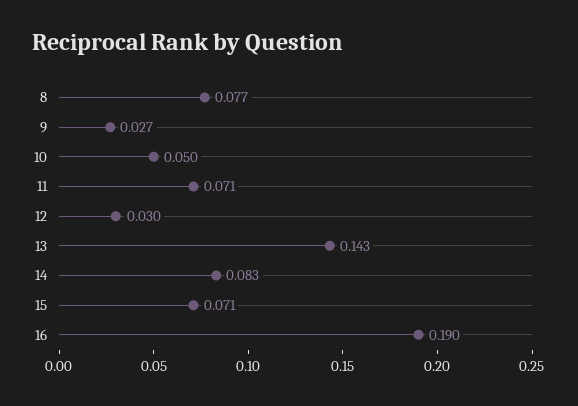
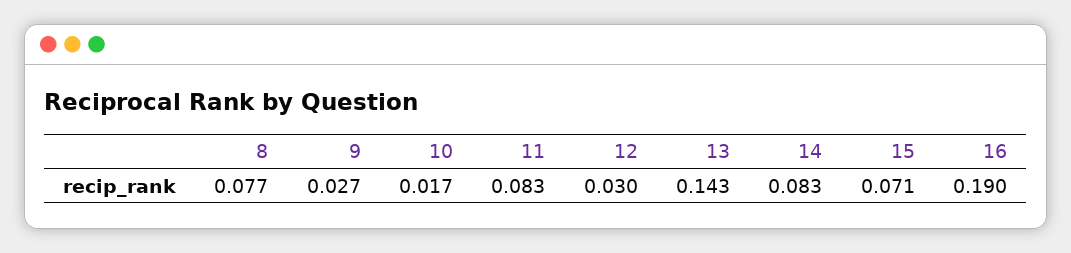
10: 0.05 -> 0.017
11: 0.071 -> 0.083

